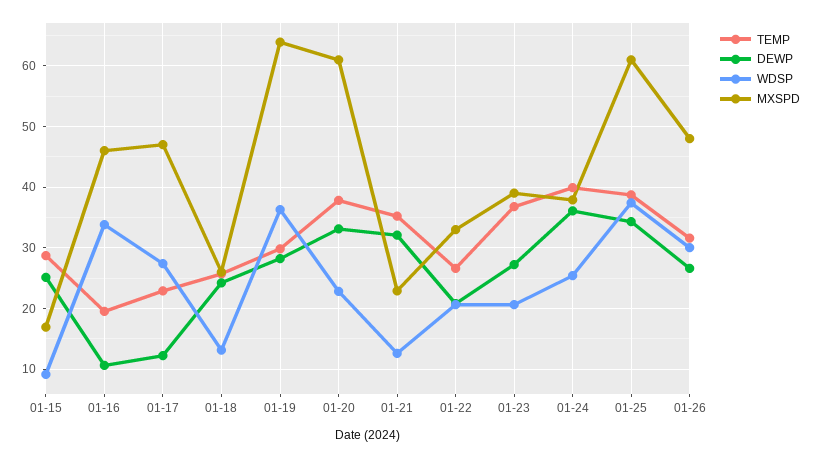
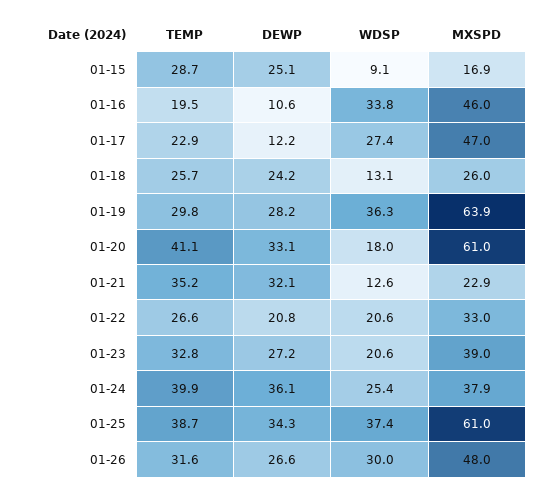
TEMP, 01-20: 38 -> 41.1
WDSP, 01-20: 23 -> 18
TEMP, 01-23: 37 -> 32.8

